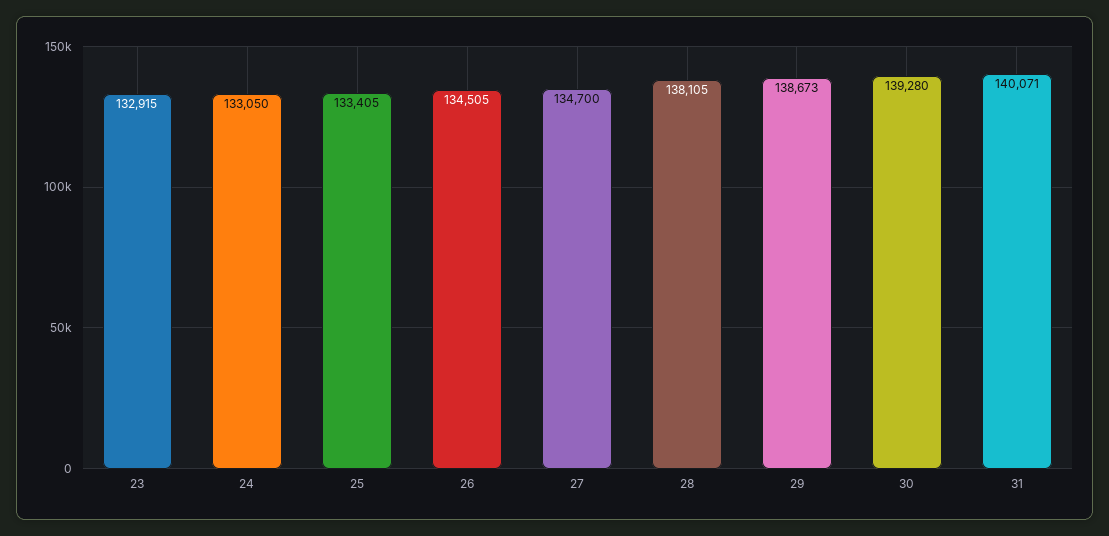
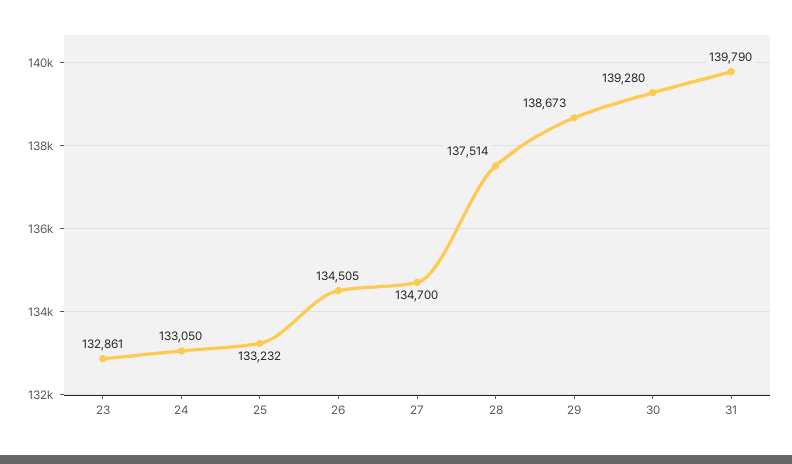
23: 132915 -> 132861
25: 133405 -> 133232
28: 138105 -> 137514
31: 140071 -> 139790

